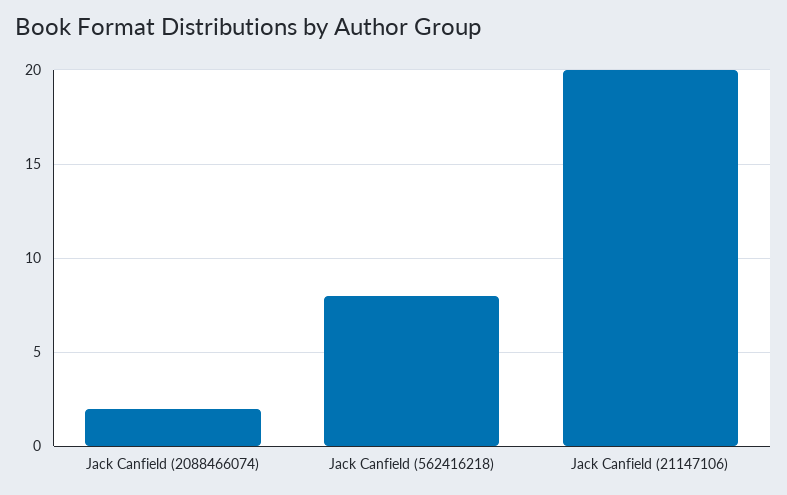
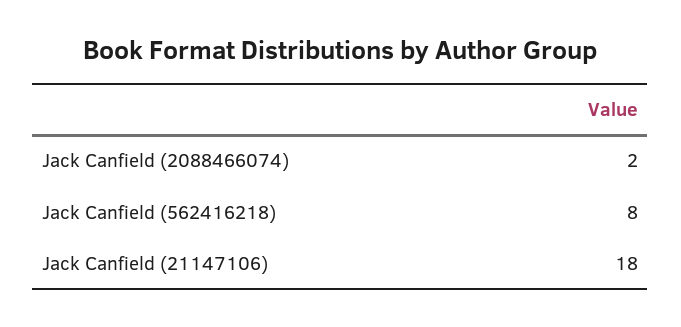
Jack Canfield (21147106): 20 -> 18

